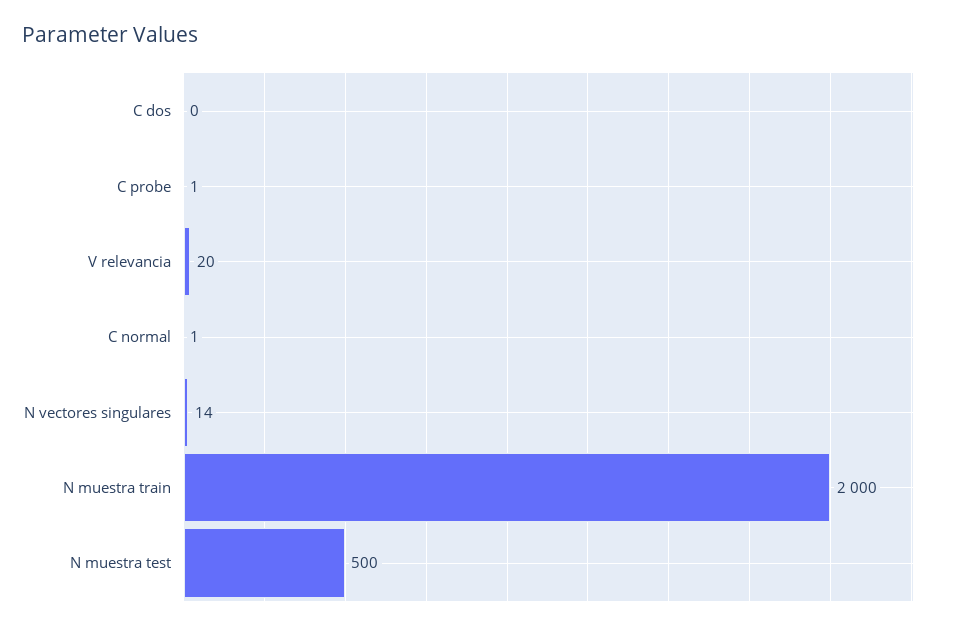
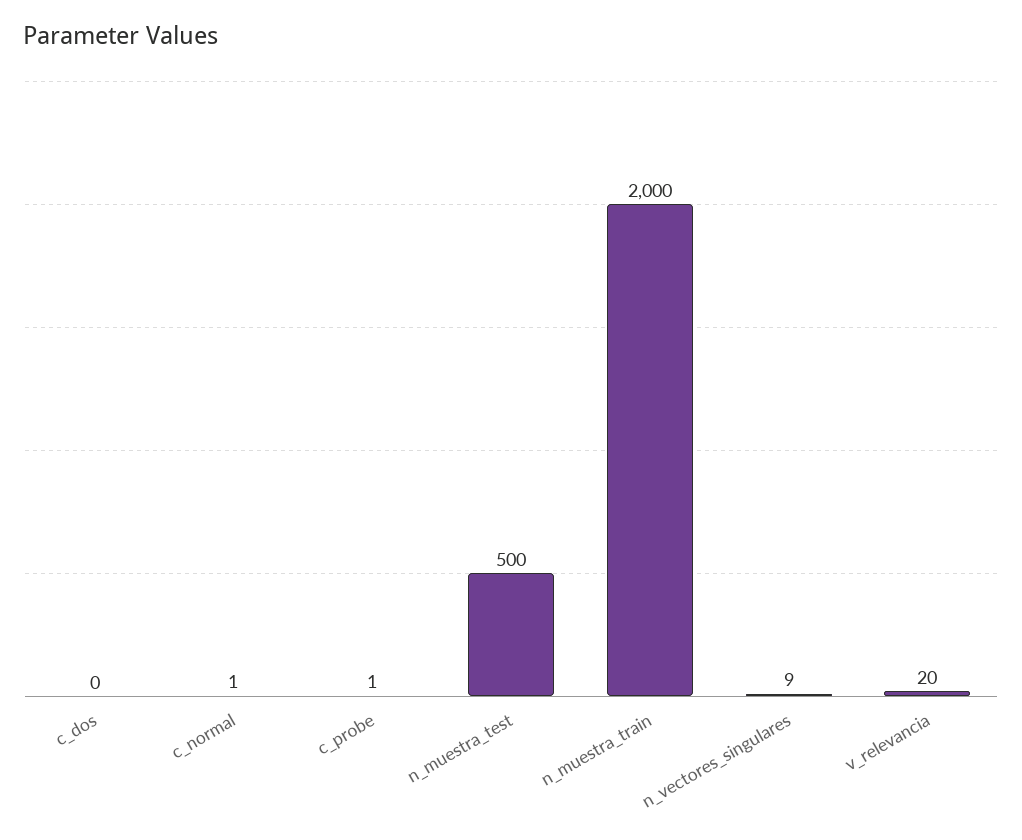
N vectores singulares: 14 -> 9

